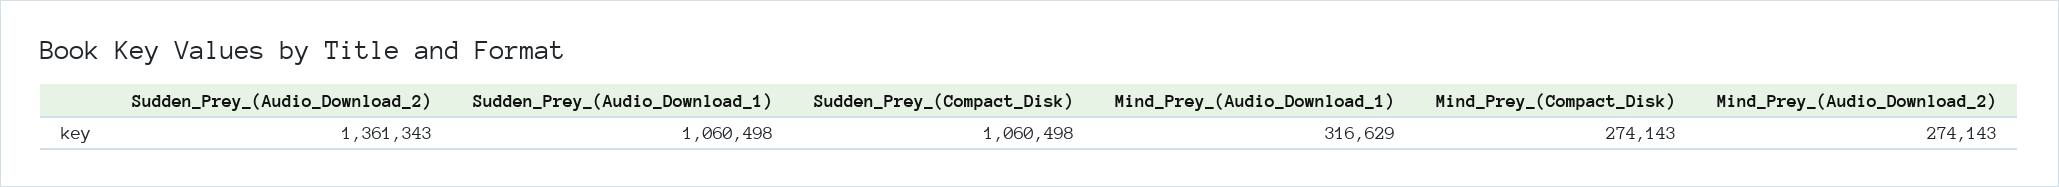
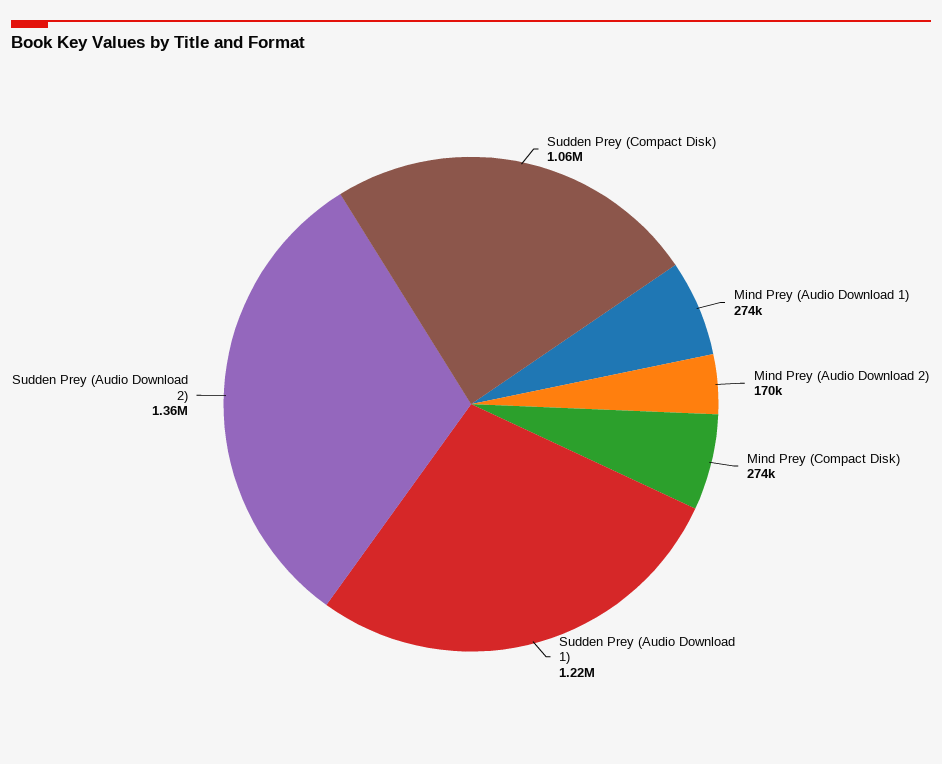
Sudden_Prey_(Audio_Download_1): 1060498 -> 1220000
Mind_Prey_(Audio_Download_1): 316629 -> 274000
Mind_Prey_(Audio_Download_2): 274143 -> 170000

